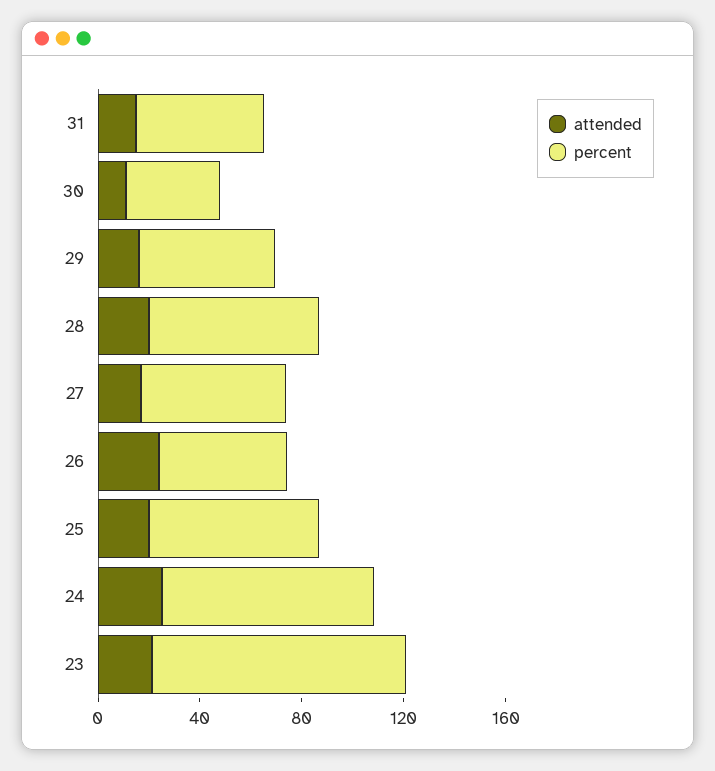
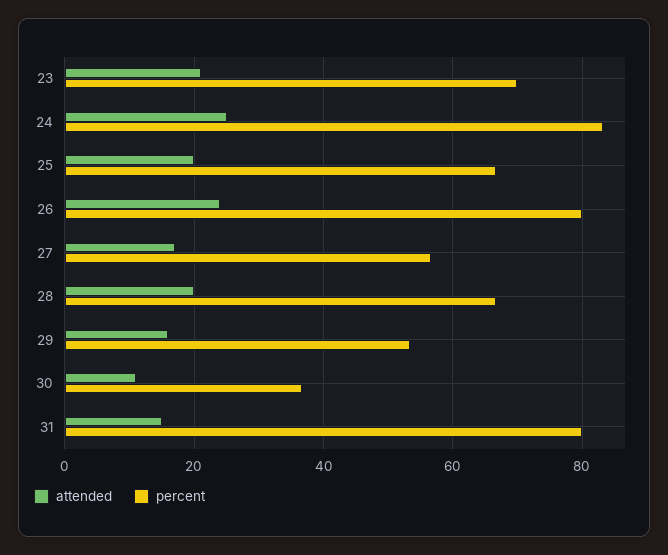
percent, 31: 50 -> 80
percent, 26: 50 -> 80
percent, 23: 100 -> 70

